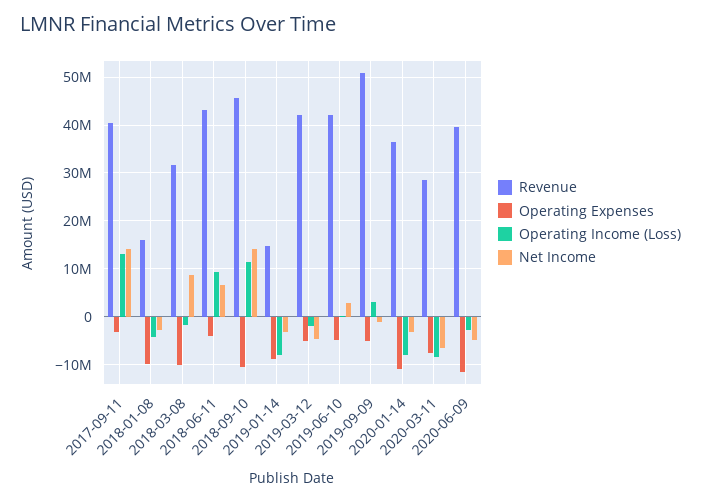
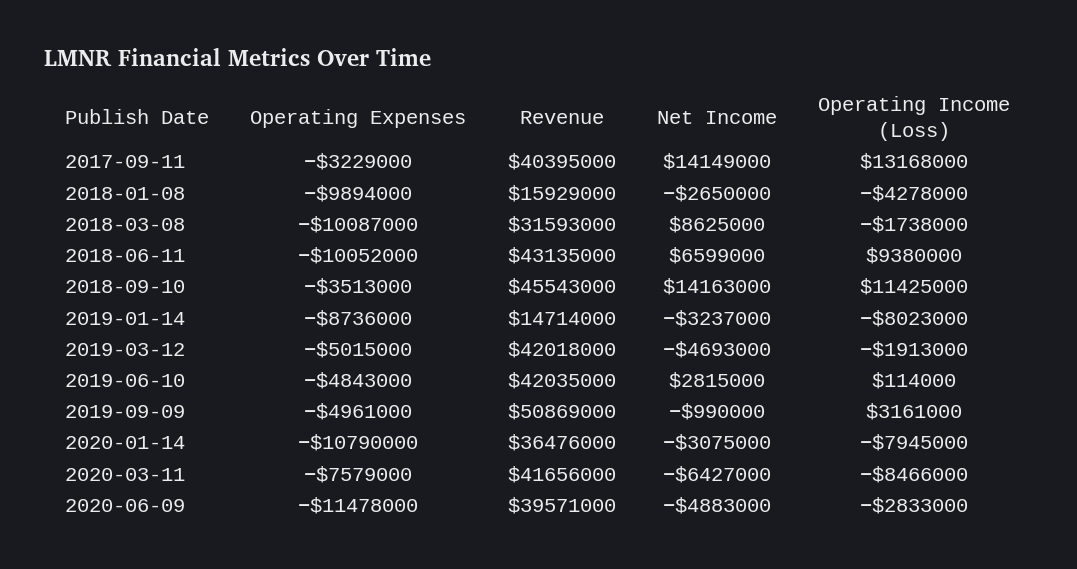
Operating Expenses, 2018-06-11: -4000000 -> -10052000
Operating Expenses, 2018-09-10: -10000000 -> -3513000
Revenue, 2020-03-11: 28000000 -> 41656000

